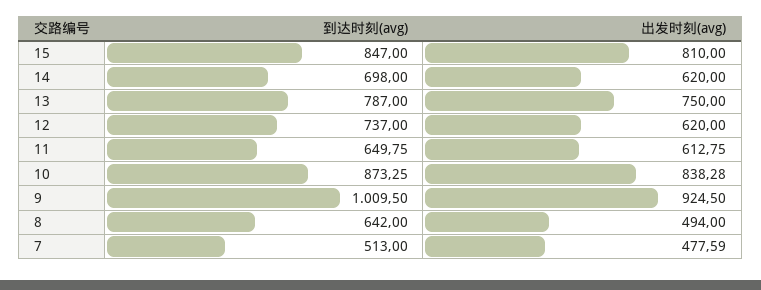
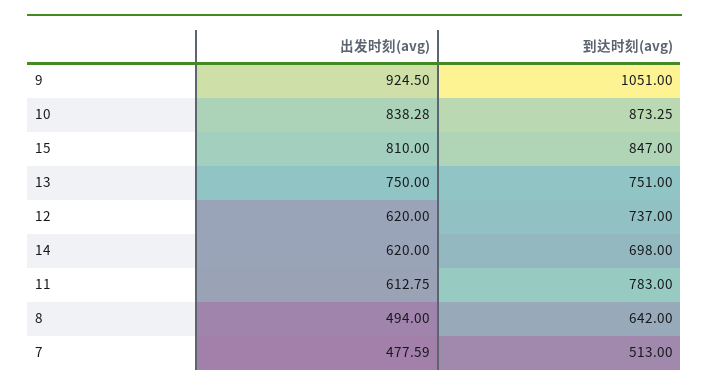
到达时刻(avg), 13: 787 -> 751
到达时刻(avg), 11: 649.75 -> 783
到达时刻(avg), 9: 1009.5 -> 1051

